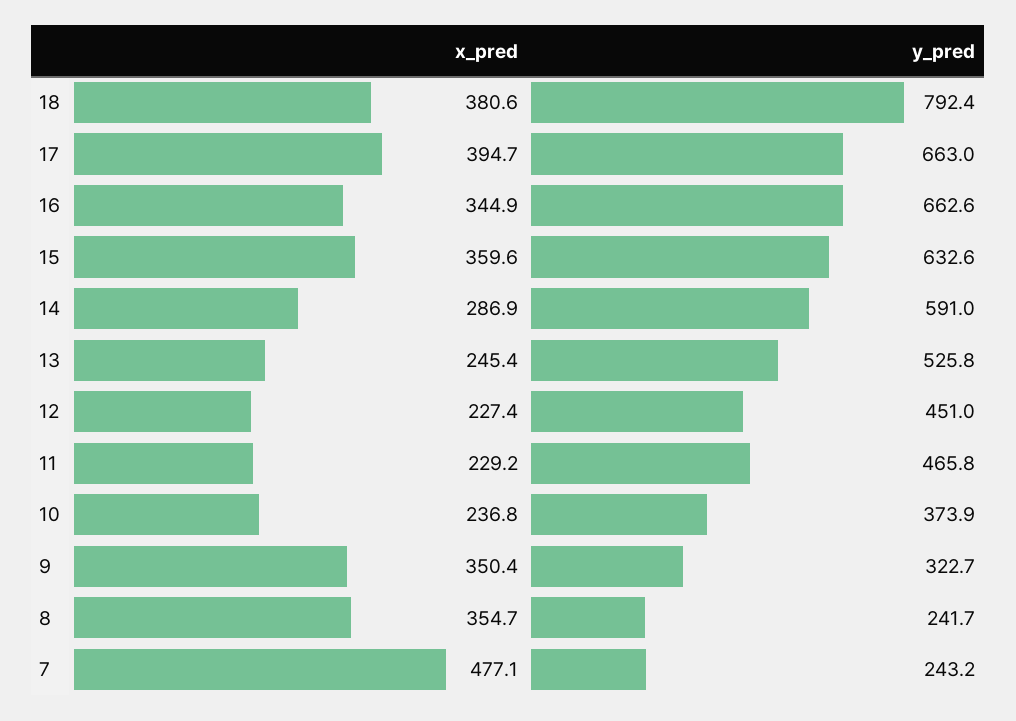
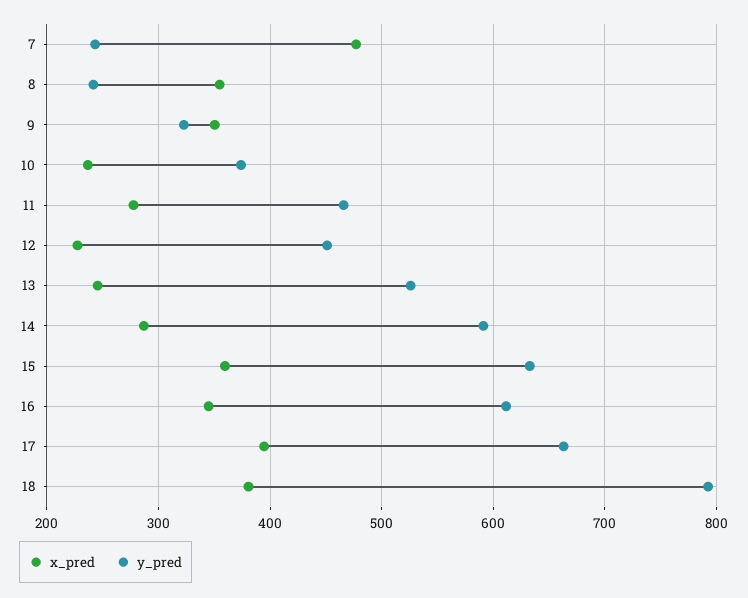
y_pred, 16: 662.6 -> 610
x_pred, 11: 229.2 -> 280

